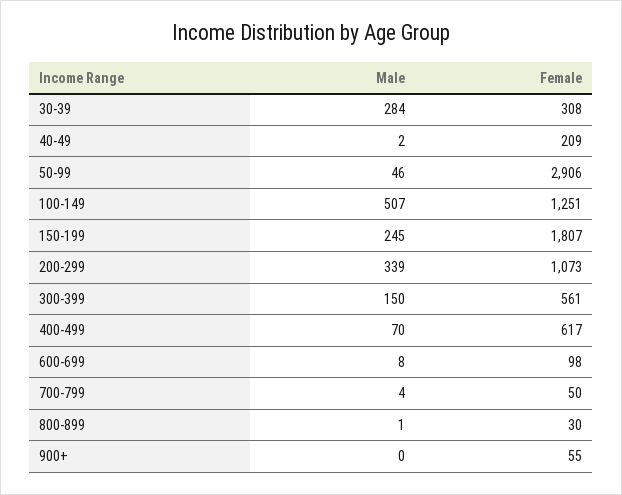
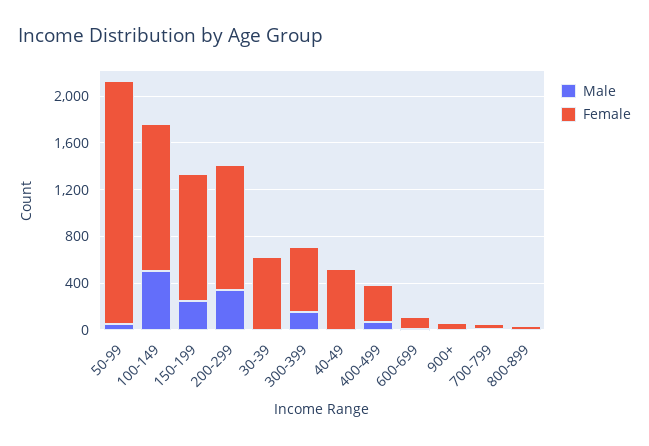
Male, 30-39: 284 -> 0
Female, 30-39: 308 -> 600
Female, 40-49: 209 -> 500
Female, 50-99: 2906 -> 2100
Female, 150-199: 1807 -> 1100
Female, 400-499: 617 -> 300

